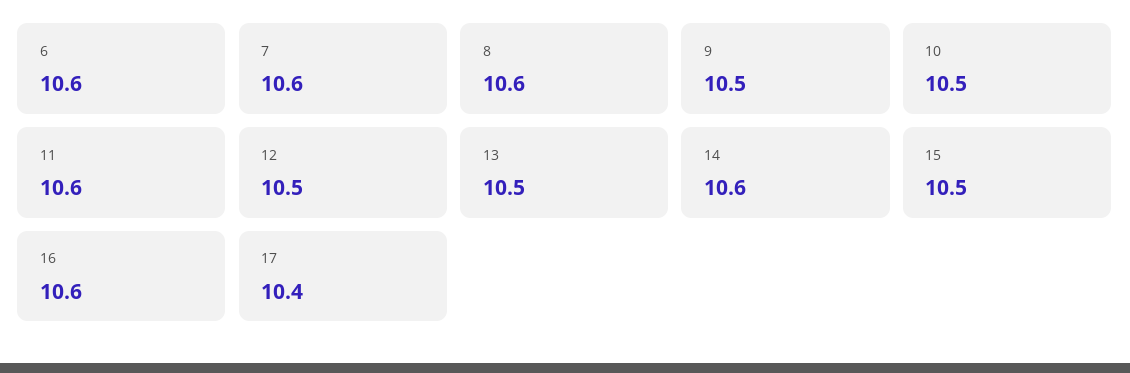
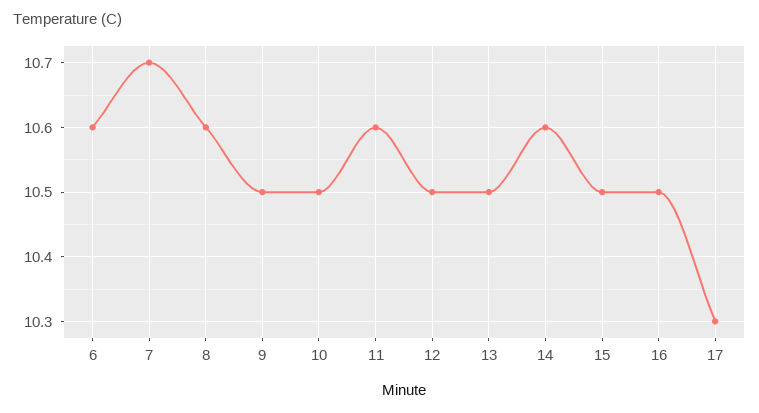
7: 10.6 -> 10.7
16: 10.6 -> 10.5
17: 10.4 -> 10.3

